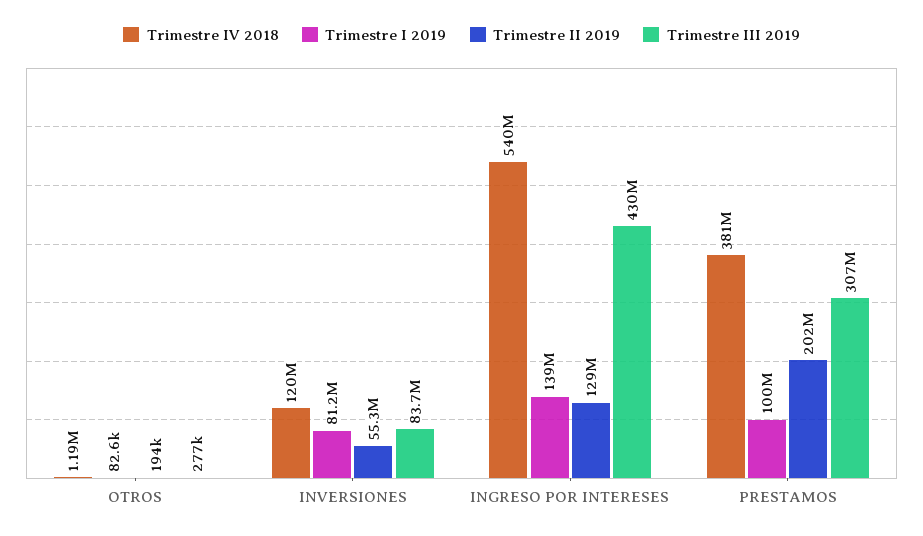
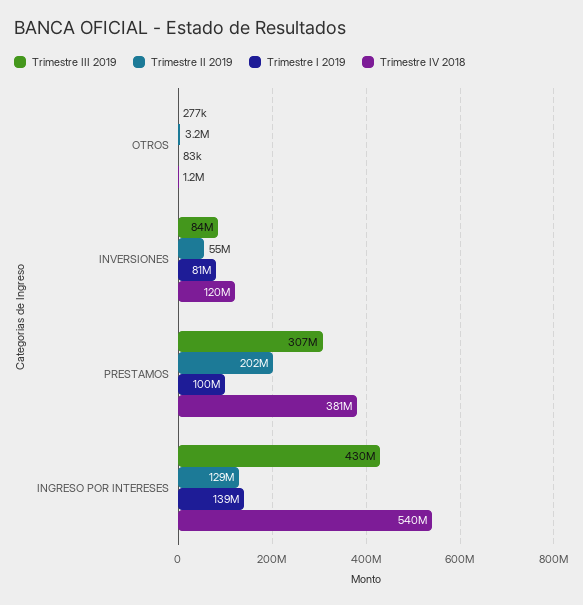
Trimestre II 2019, OTROS: 194000 -> 3200000

